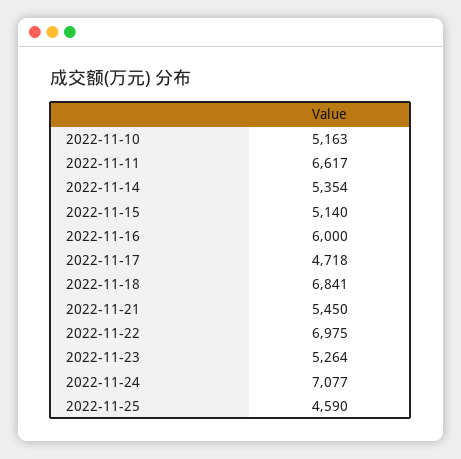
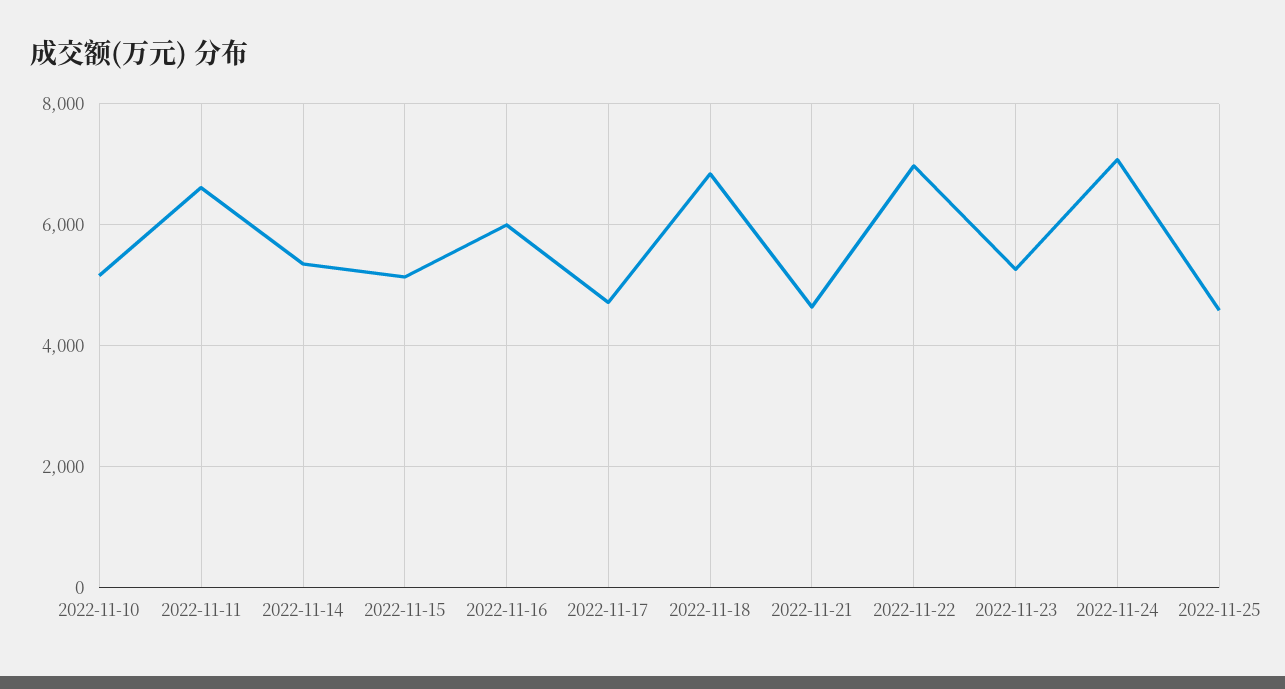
2022-11-21: 5450 -> 4600

